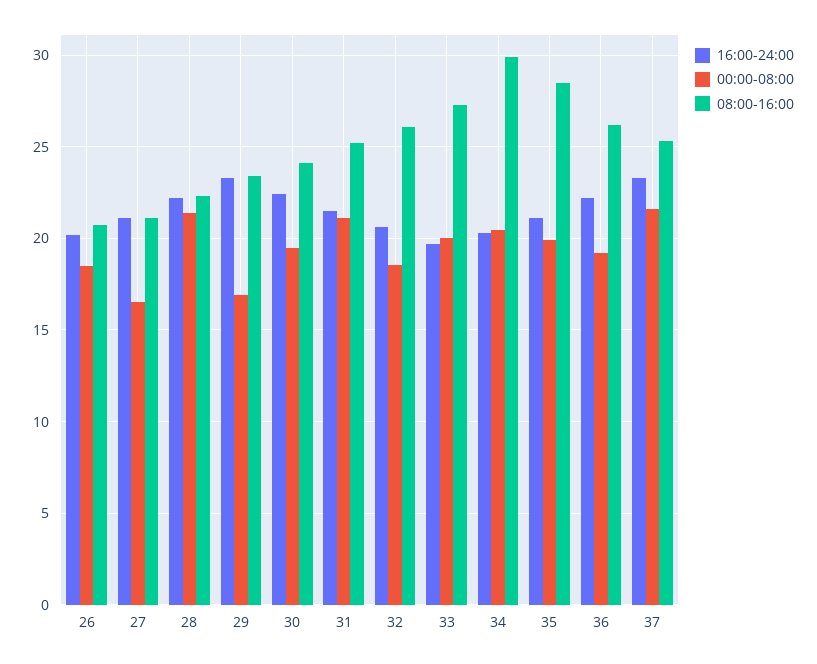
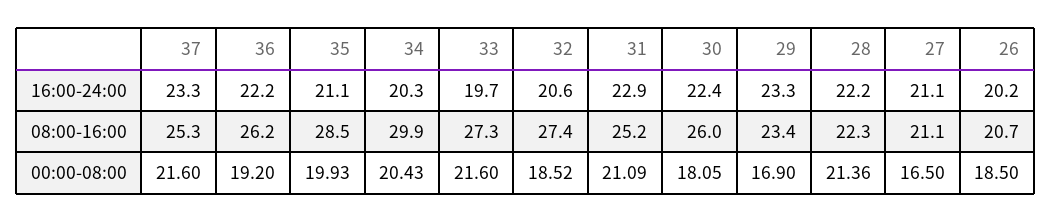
00:00-08:00, 30: 19.5 -> 18.05
08:00-16:00, 30: 24 -> 26
16:00-24:00, 31: 21.5 -> 22.9
08:00-16:00, 32: 26 -> 27.4
00:00-08:00, 33: 20 -> 21.6

